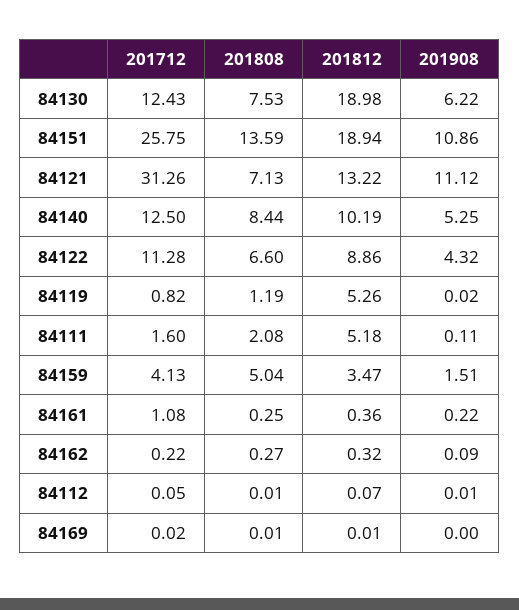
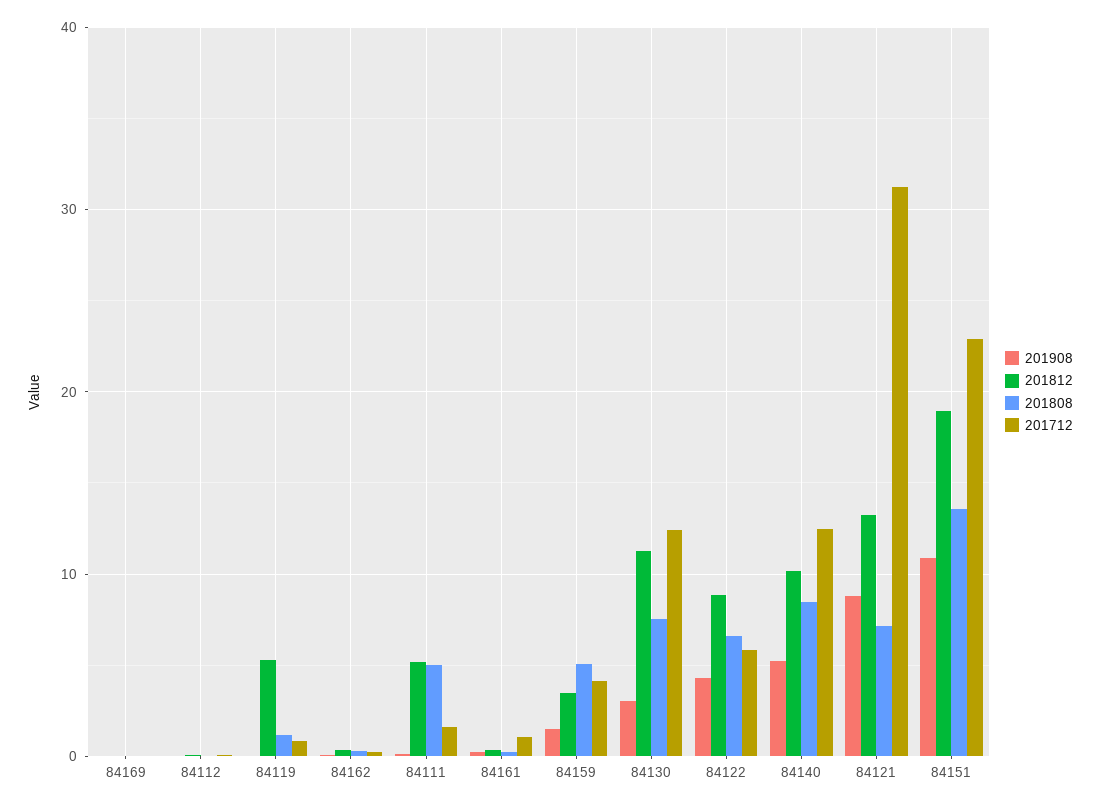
201812, 84130: 18.98 -> 11
201908, 84130: 6.22 -> 3
201712, 84151: 25.75 -> 23
201908, 84121: 11.12 -> 9
201712, 84122: 11.28 -> 6
201808, 84111: 2.08 -> 5

